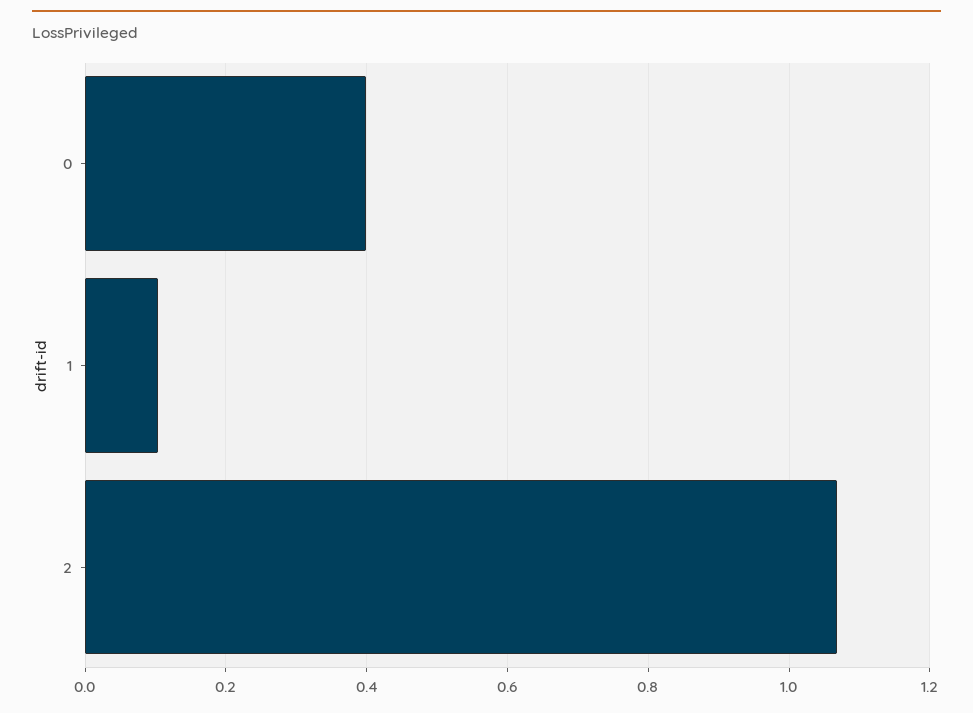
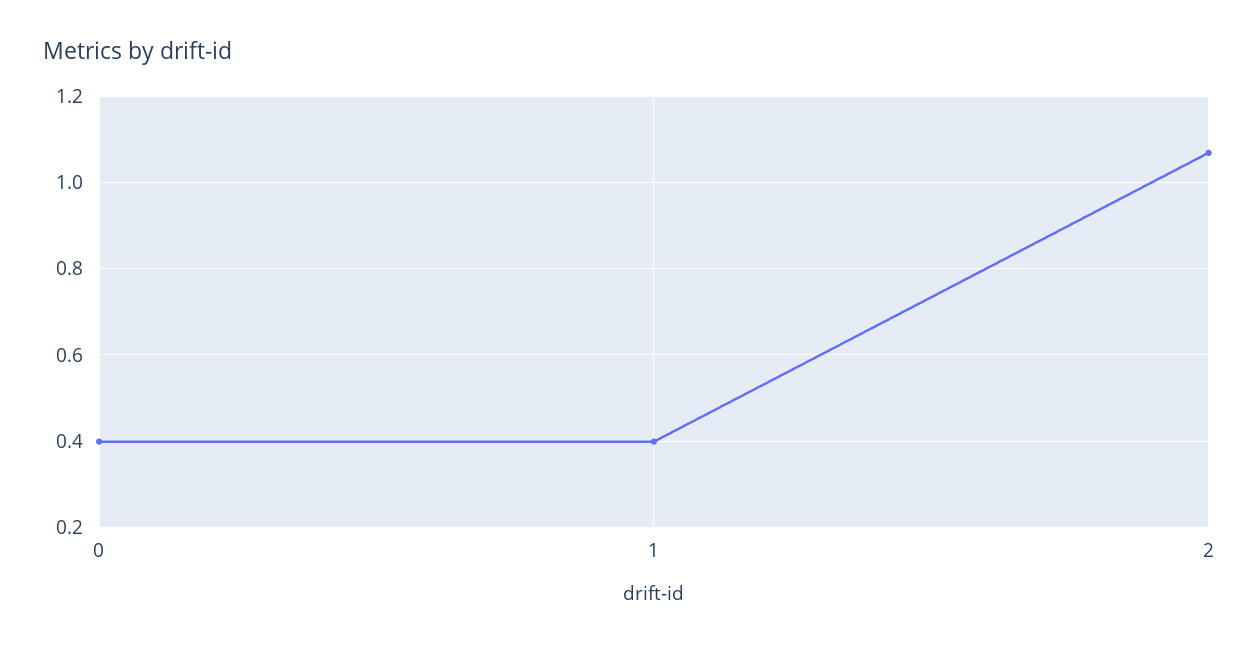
1: 0.1 -> 0.4

